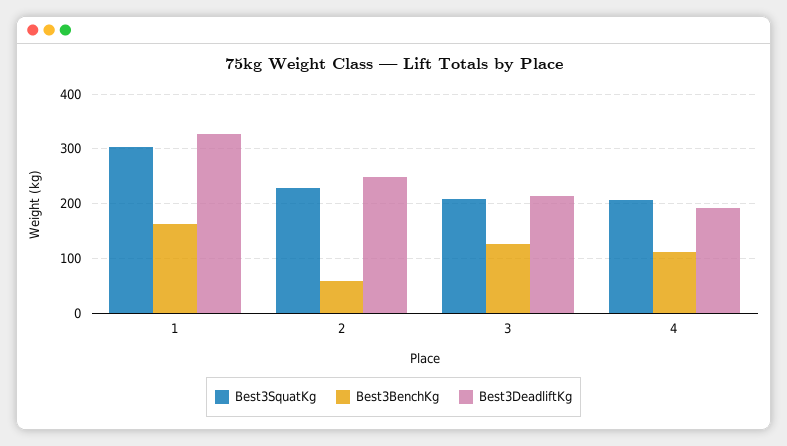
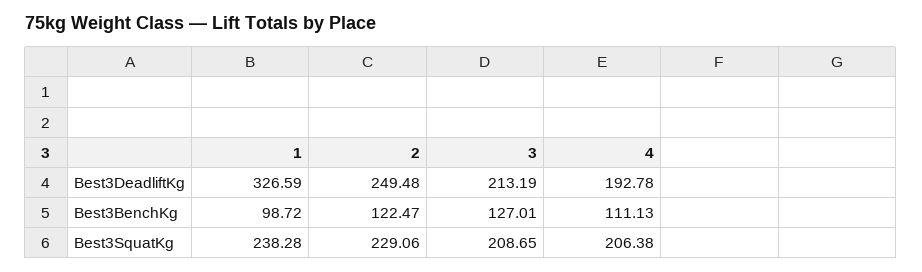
Best3SquatKg, 1: 300 -> 238.28
Best3BenchKg, 1: 160 -> 98.72
Best3BenchKg, 2: 60 -> 122.47

